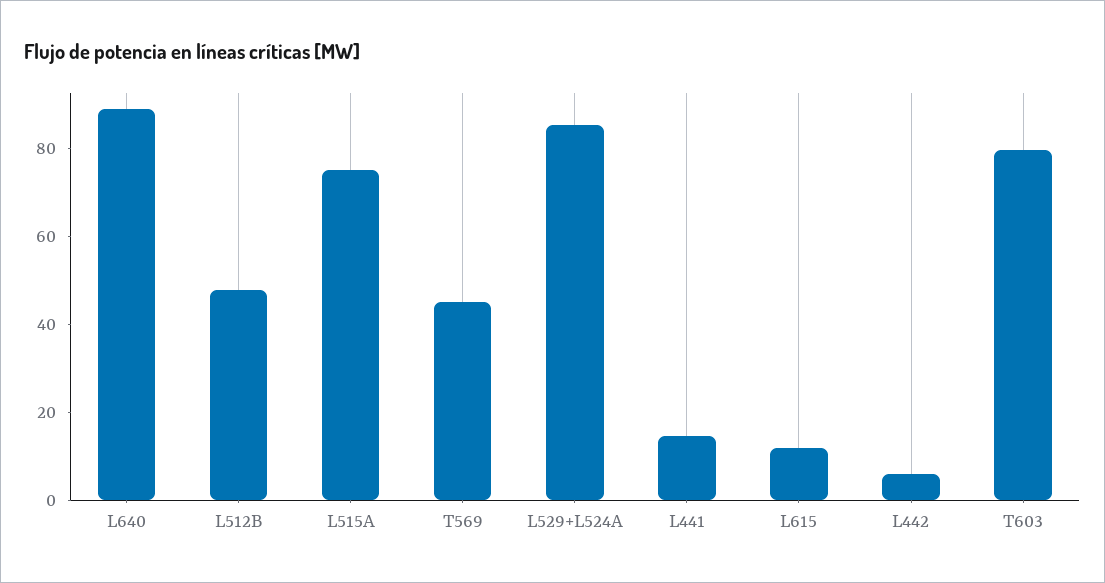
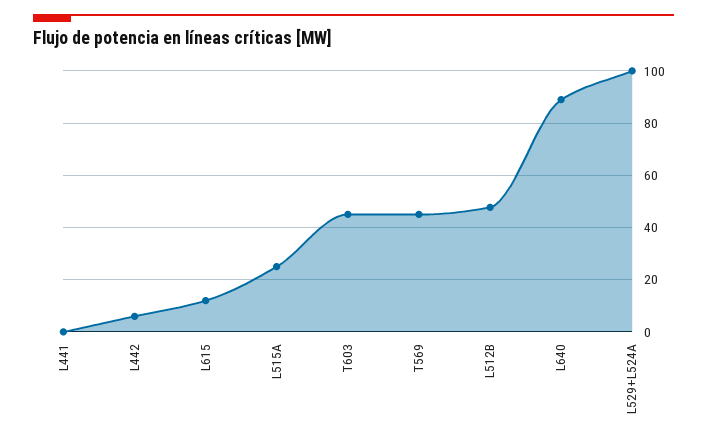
L515A: 75 -> 25
L529+L524A: 85 -> 100
L441: 15 -> 0
T603: 80 -> 45

